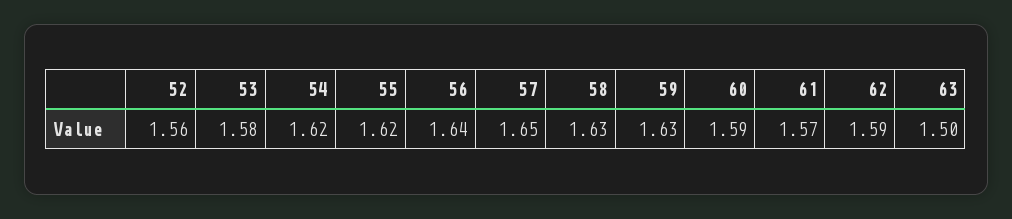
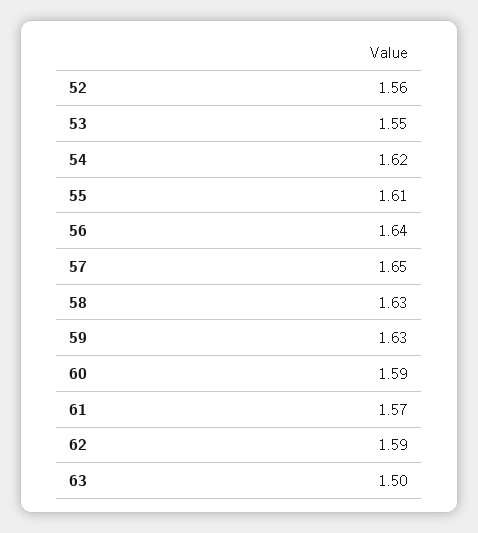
53: 1.58 -> 1.55
55: 1.62 -> 1.61

